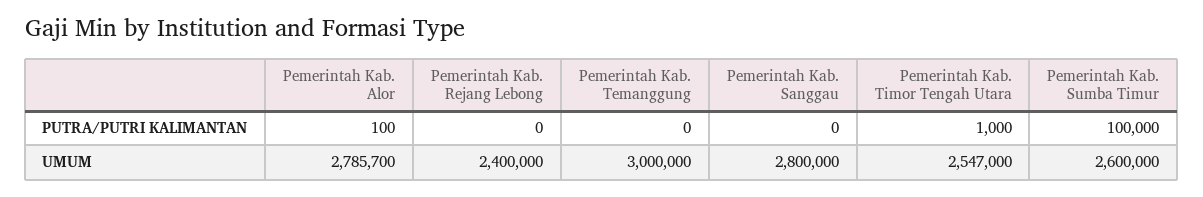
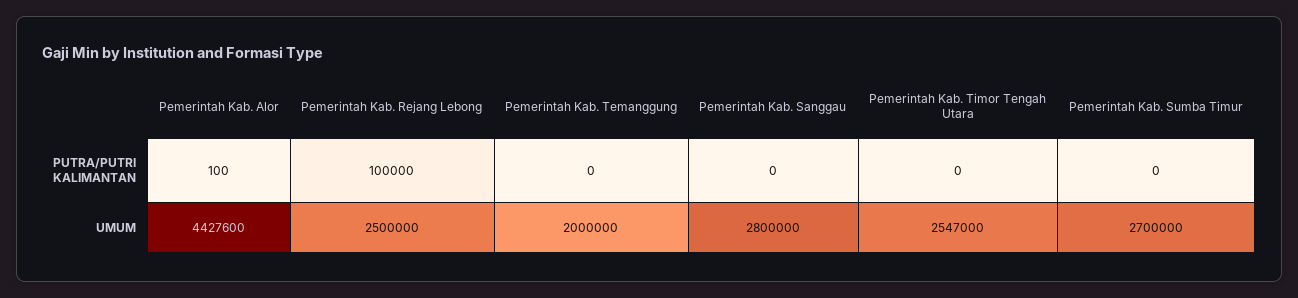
Pemerintah Kab. Rejang Lebong, PUTRA/PUTRI KALIMANTAN: 0 -> 100000
Pemerintah Kab. Timor Tengah Utara, PUTRA/PUTRI KALIMANTAN: 1000 -> 0
Pemerintah Kab. Sumba Timur, PUTRA/PUTRI KALIMANTAN: 100000 -> 0
Pemerintah Kab. Alor, UMUM: 2785700 -> 4427600
Pemerintah Kab. Rejang Lebong, UMUM: 2400000 -> 2500000
Pemerintah Kab. Temanggung, UMUM: 3000000 -> 2000000
Pemerintah Kab. Sumba Timur, UMUM: 2600000 -> 2700000

